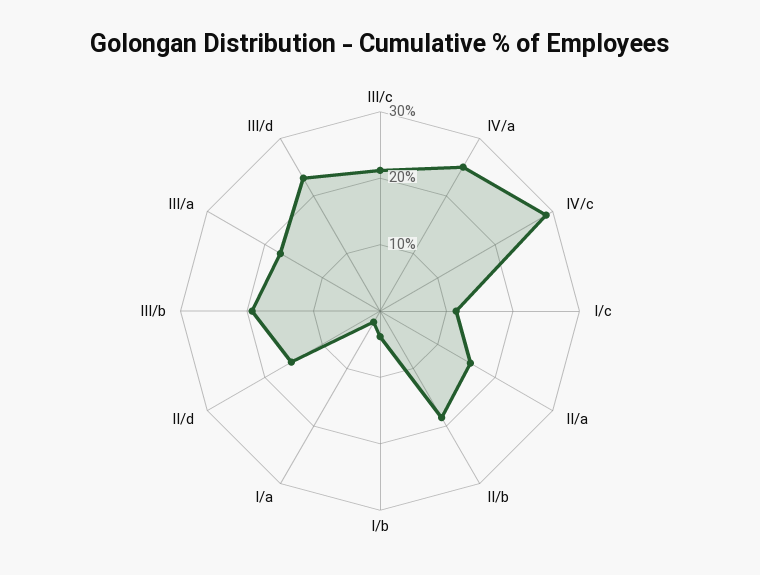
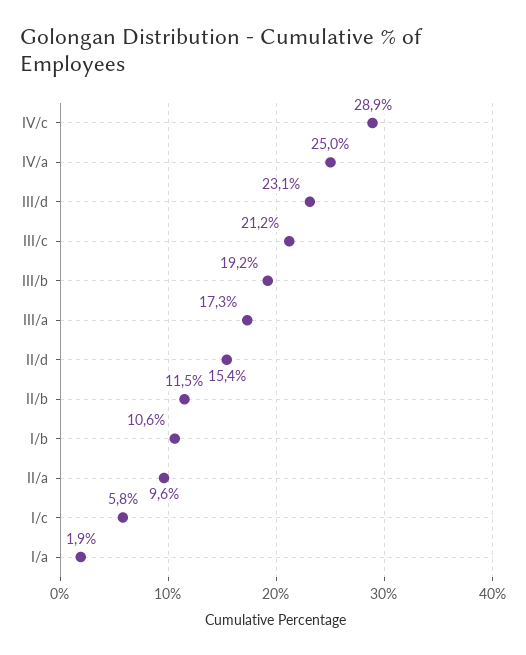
I/c: 12 -> 5.8
II/a: 16 -> 9.6
II/b: 18 -> 11.5
I/b: 4 -> 10.6

